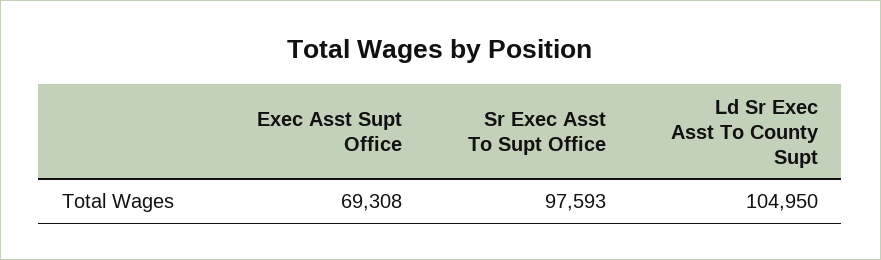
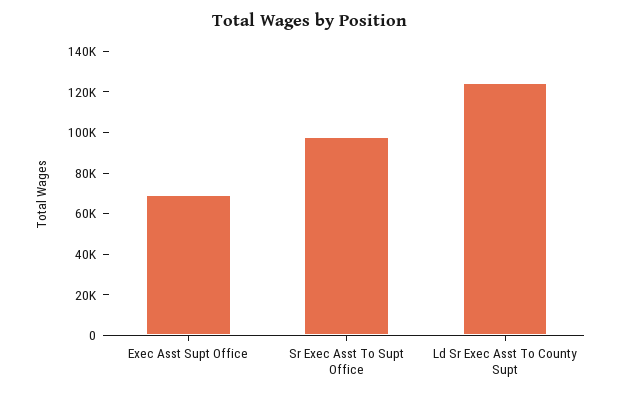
Ld Sr Exec Asst To County Supt: 104950 -> 125000

